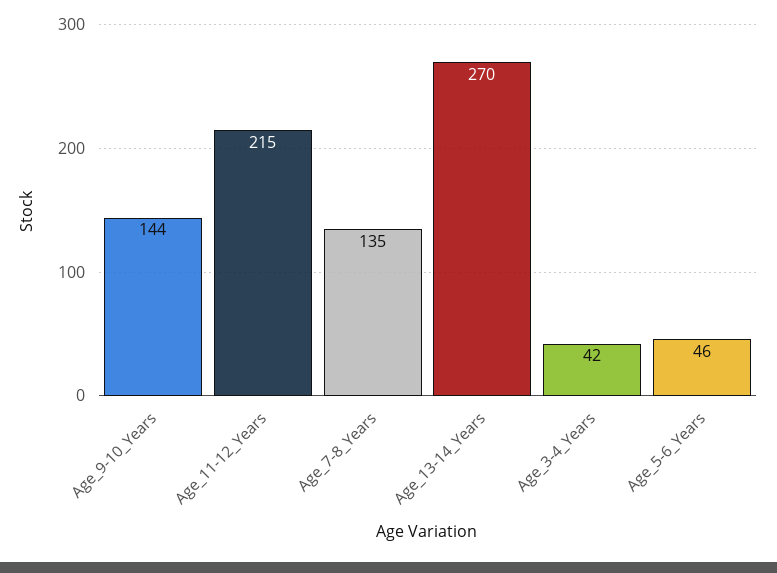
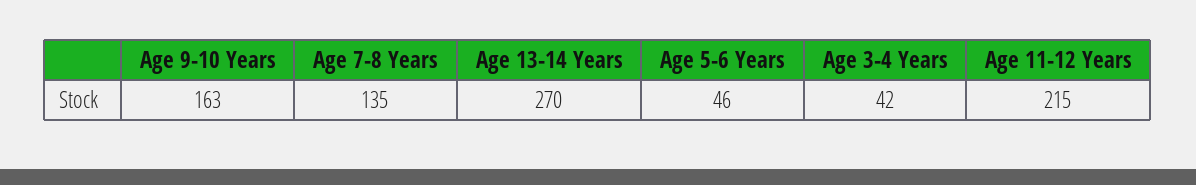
Age_9-10_Years: 144 -> 163

